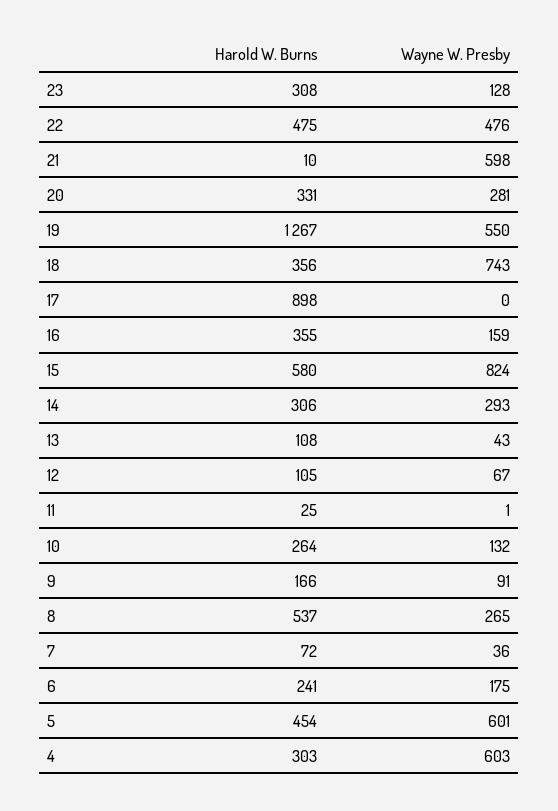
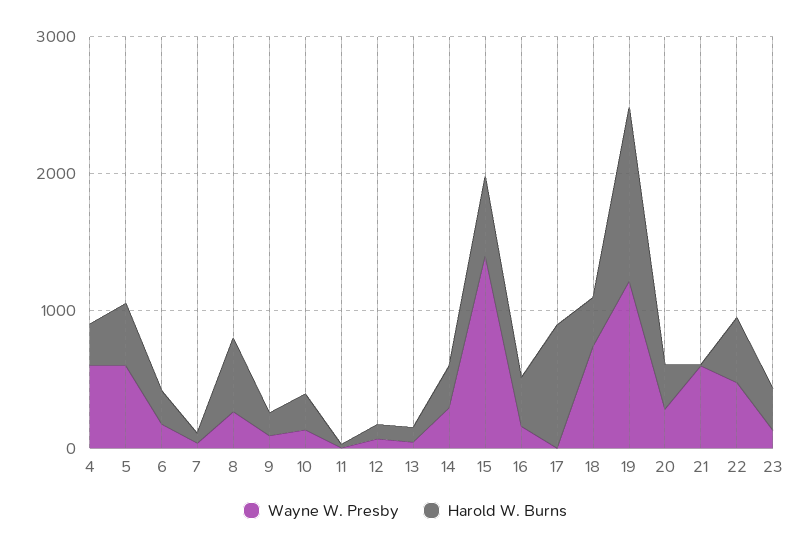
Wayne W. Presby, 19: 550 -> 1200
Wayne W. Presby, 15: 824 -> 1400

